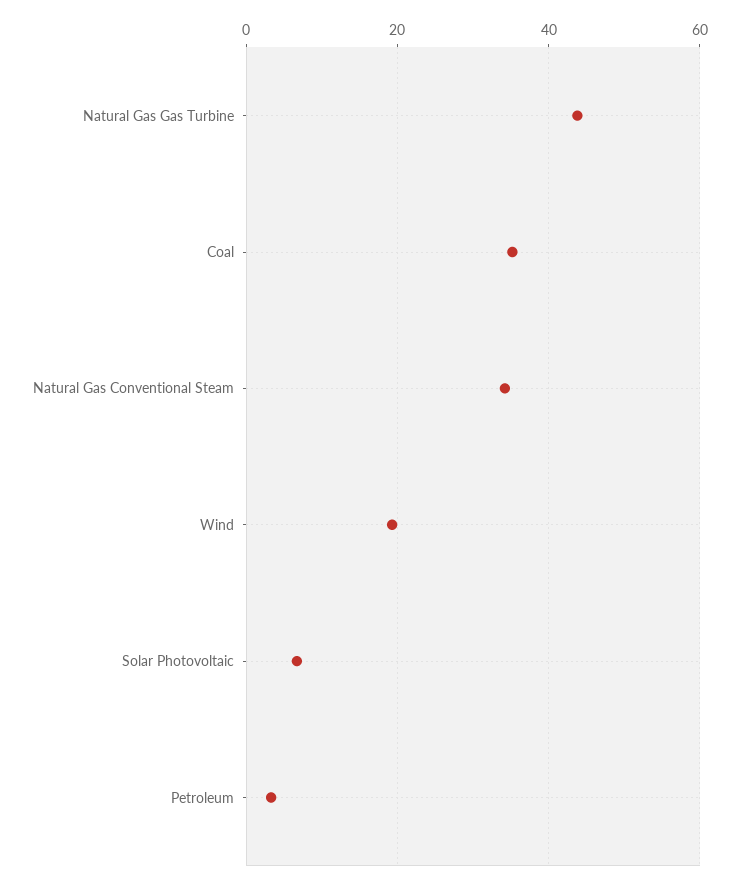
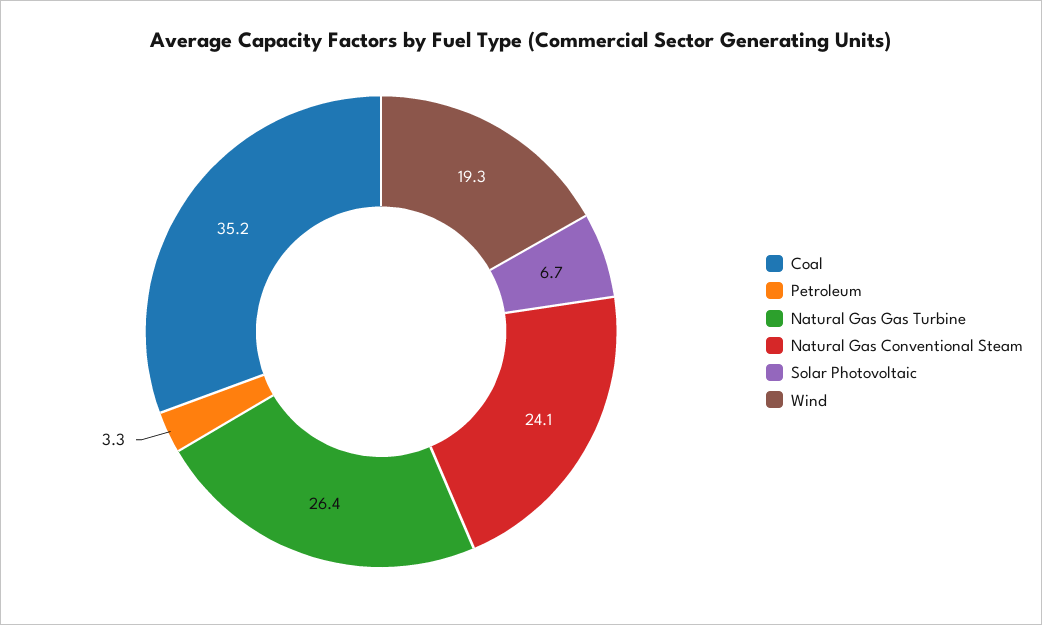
Natural Gas Gas Turbine: 44 -> 26.4
Natural Gas Conventional Steam: 34 -> 24.1

